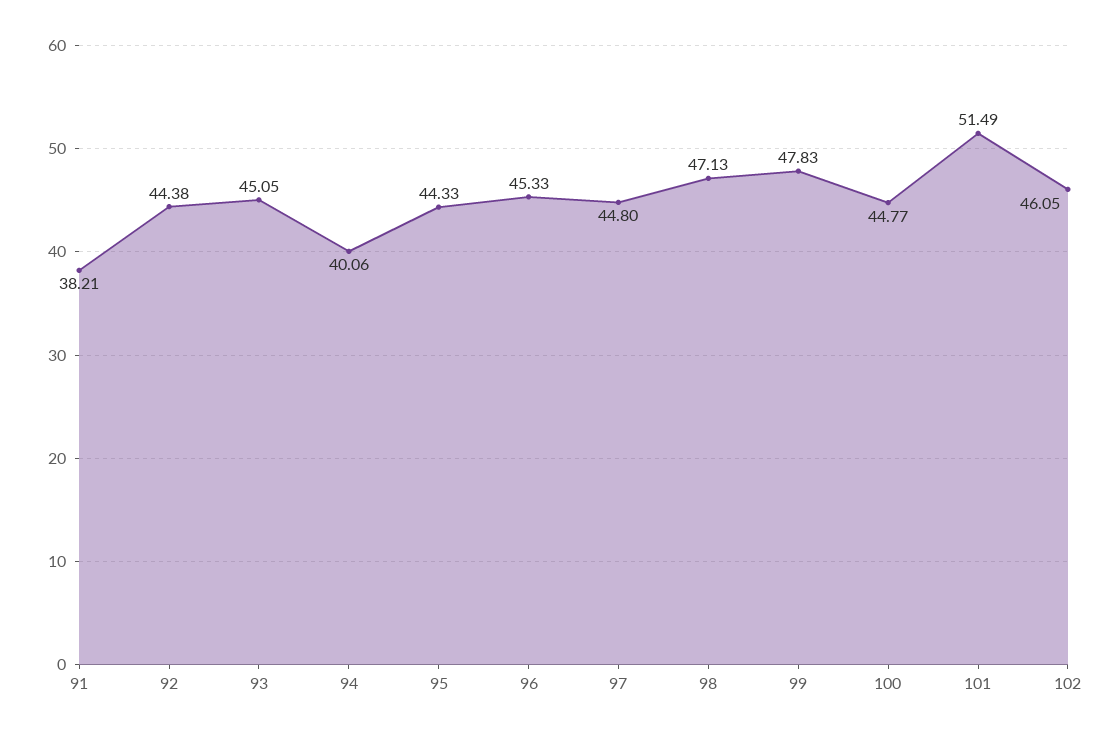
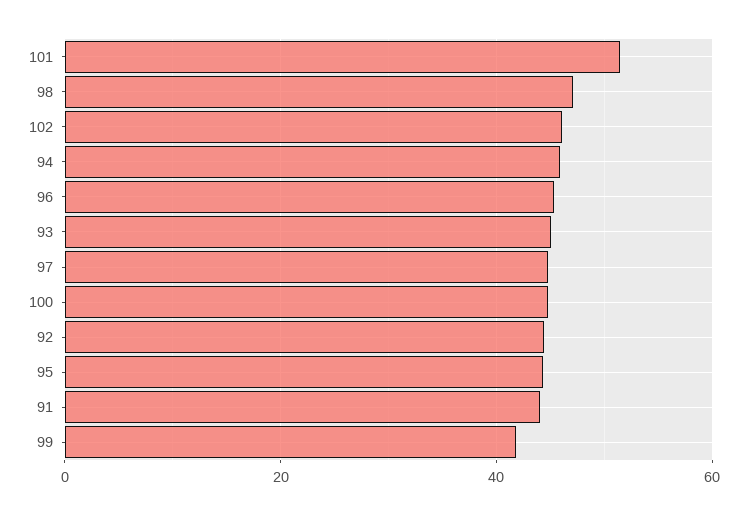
91: 38.21 -> 44
94: 40.06 -> 46
99: 47.83 -> 42

